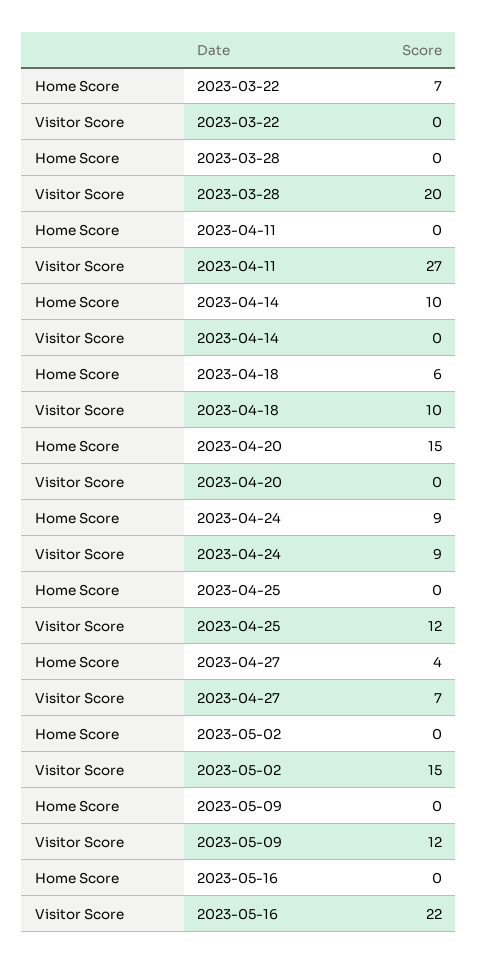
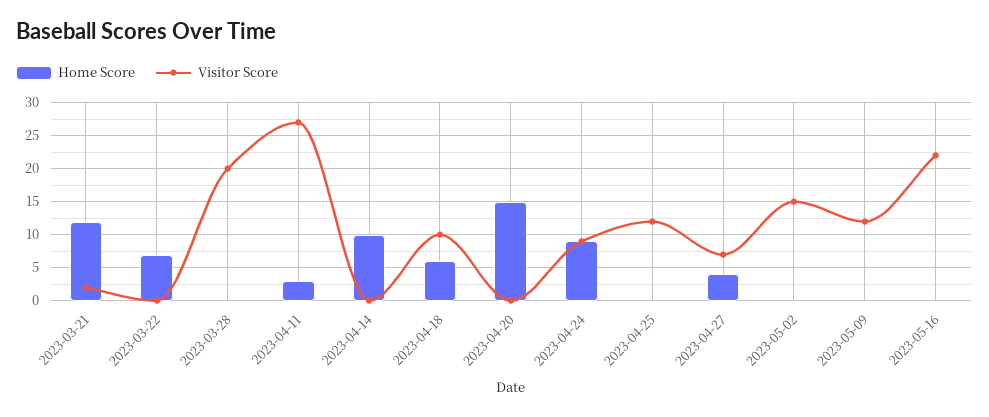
Home Score, 2023-04-11: 0 -> 3
Home Score, 2023-03-21: none -> 12
Visitor Score, 2023-03-21: none -> 2

